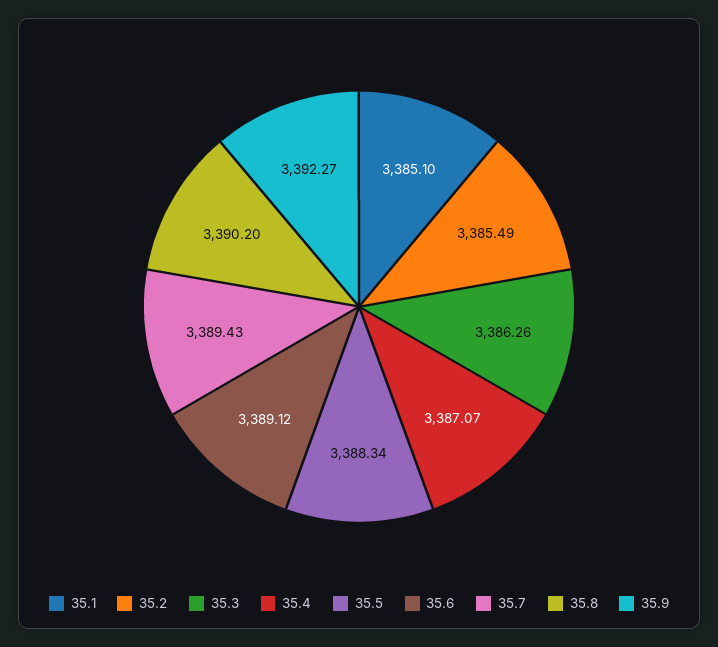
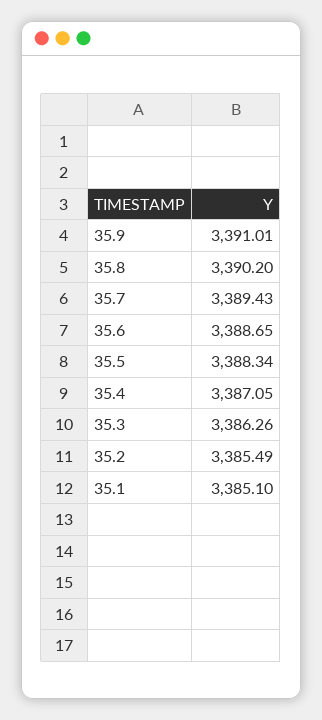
35.4: 3387.07 -> 3387.05
35.6: 3389.12 -> 3388.65
35.9: 3392.27 -> 3391.01

